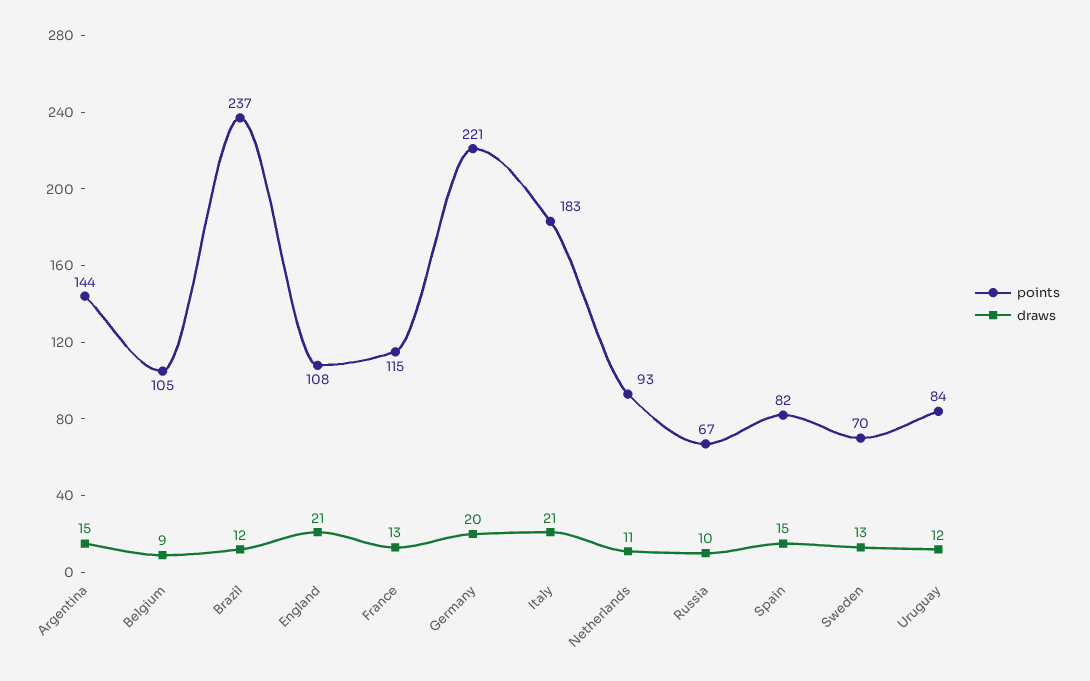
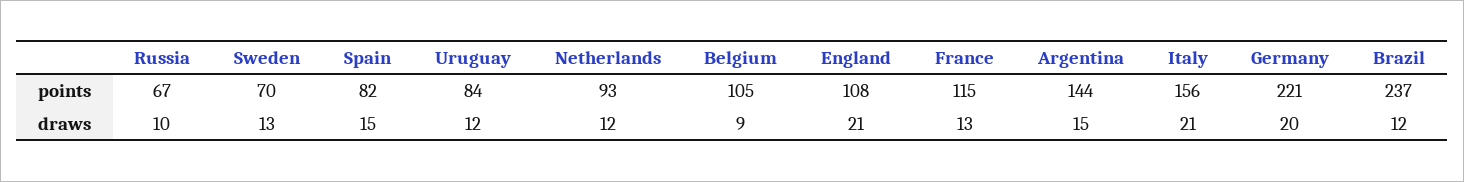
points, Italy: 183 -> 156
draws, Netherlands: 11 -> 12

